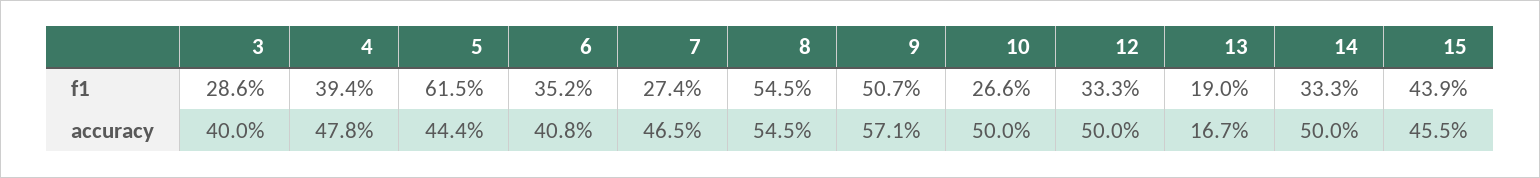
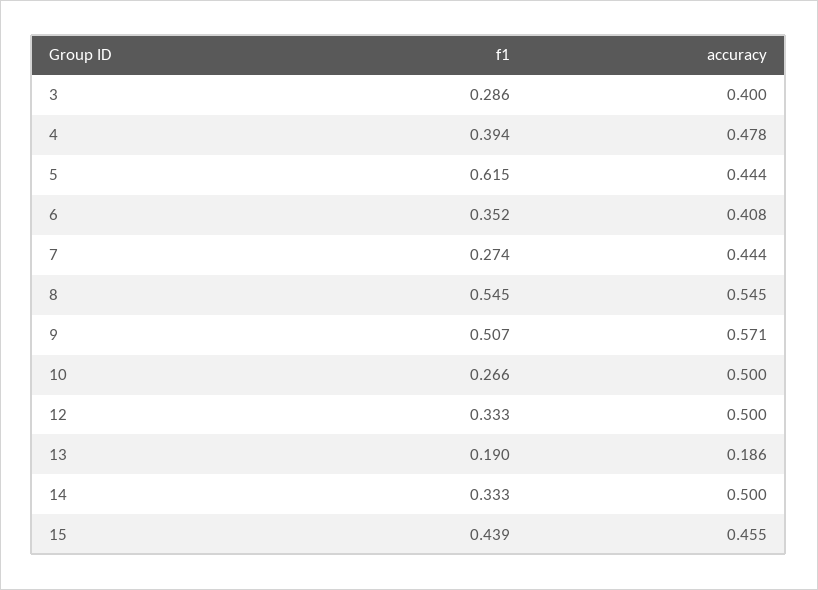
7, accuracy: 0.465 -> 0.444
13, accuracy: 0.167 -> 0.186

